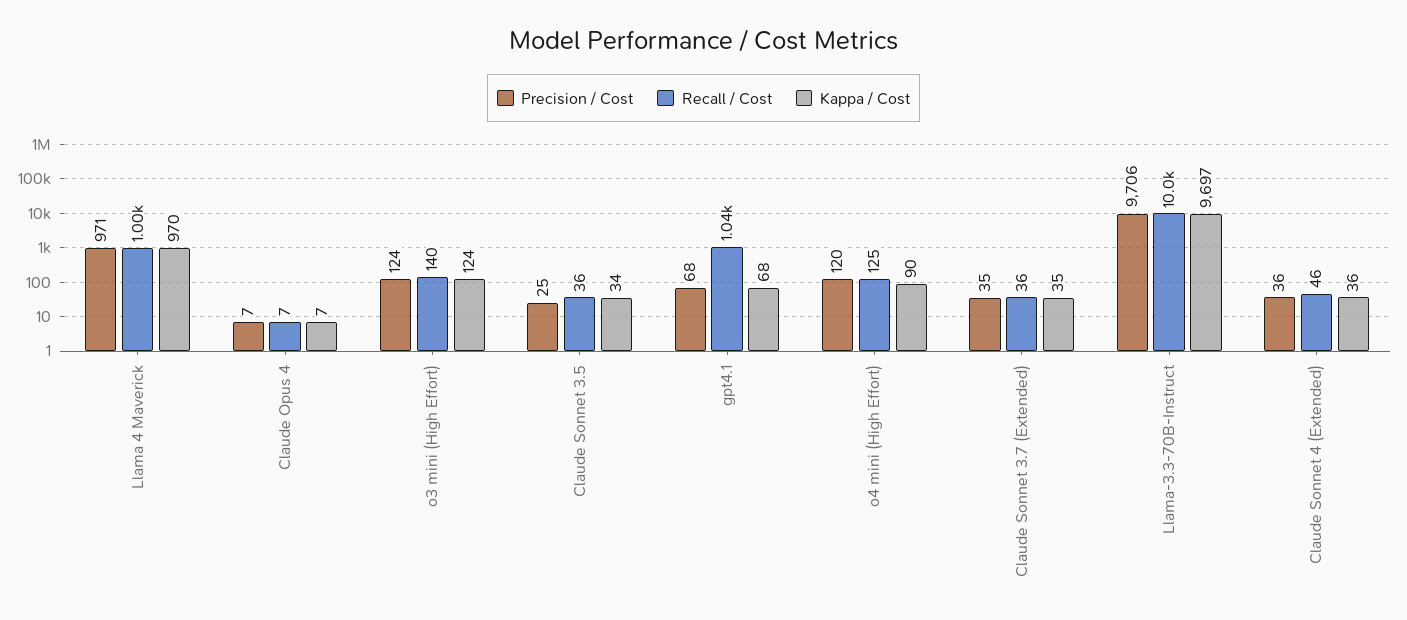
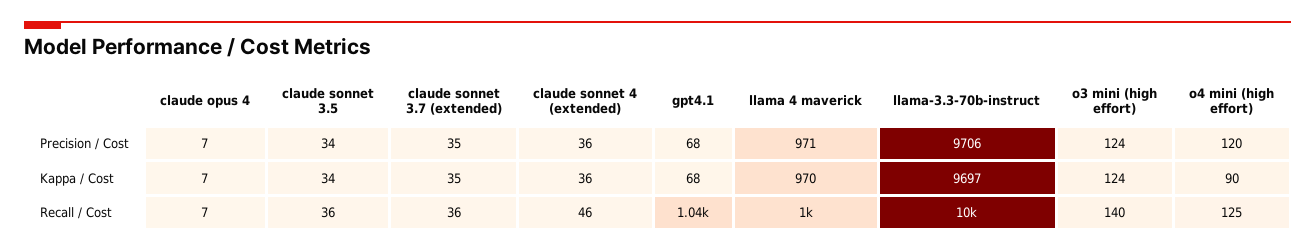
Precision / Cost, Claude Sonnet 3.5: 25 -> 34

